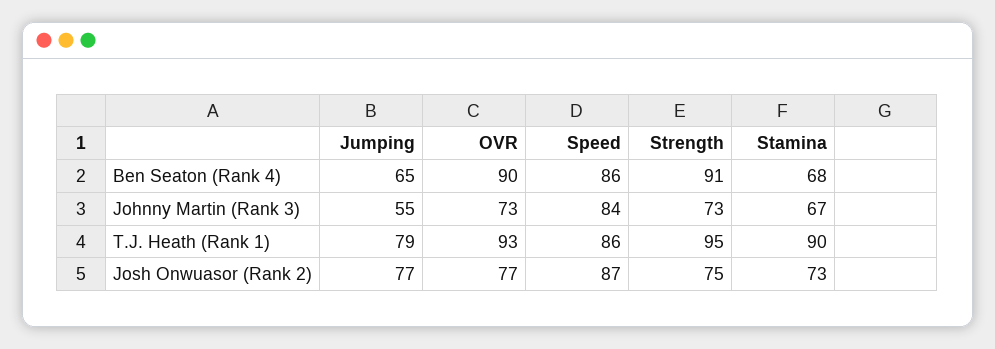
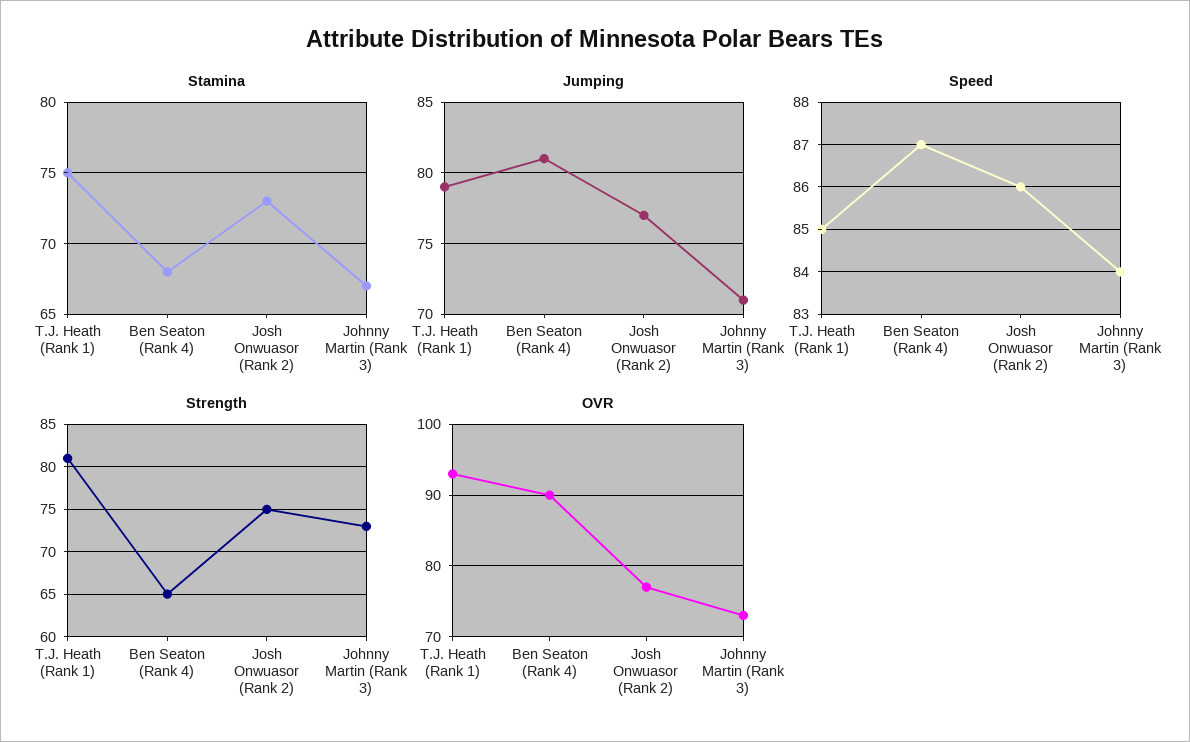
Jumping, Ben Seaton (Rank 4): 65 -> 81
Speed, Ben Seaton (Rank 4): 86 -> 87
Strength, Ben Seaton (Rank 4): 91 -> 65
Jumping, Johnny Martin (Rank 3): 55 -> 71
Speed, T.J. Heath (Rank 1): 86 -> 85
Strength, T.J. Heath (Rank 1): 95 -> 81
Stamina, T.J. Heath (Rank 1): 90 -> 75
Speed, Josh Onwuasor (Rank 2): 87 -> 86

